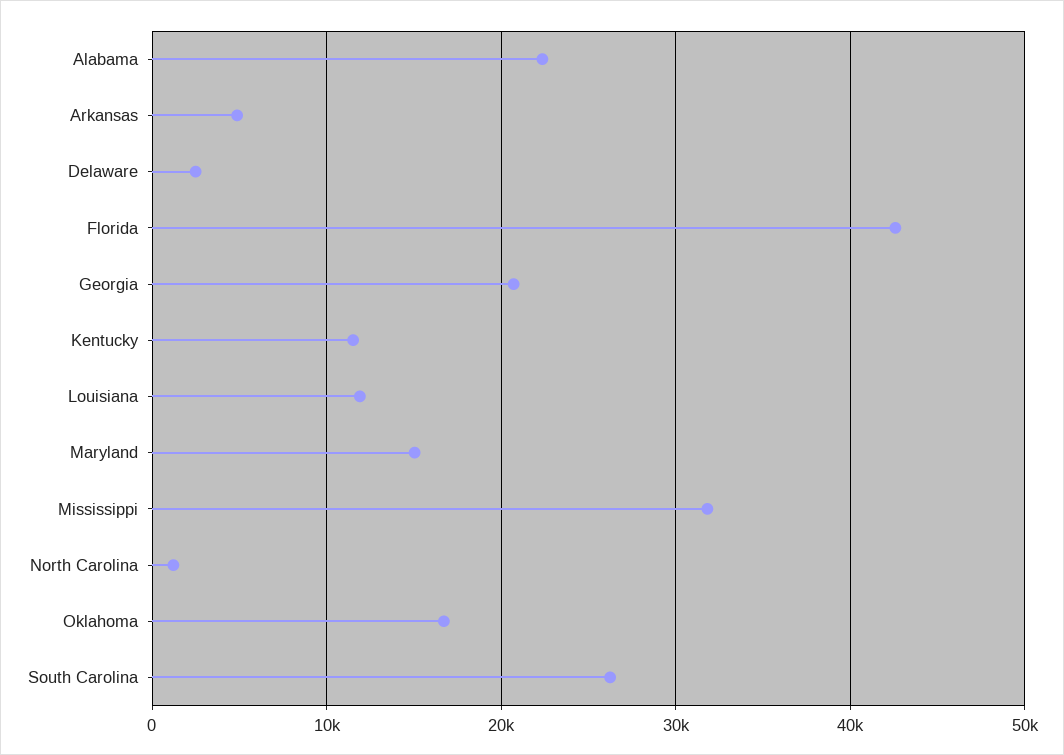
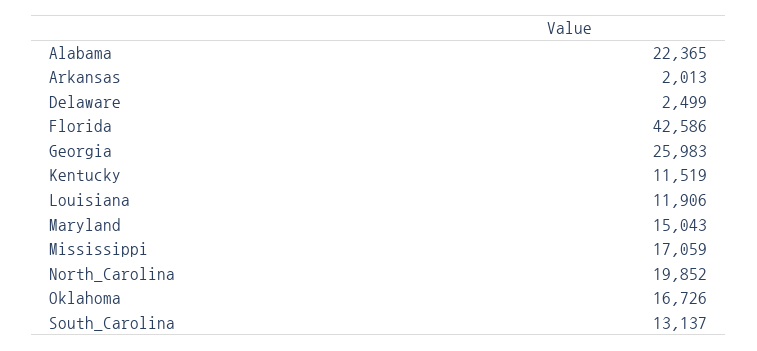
Arkansas: 5000 -> 2013
Georgia: 21000 -> 25983
Mississippi: 32000 -> 17059
North Carolina: 1000 -> 19852
South Carolina: 26000 -> 13137

